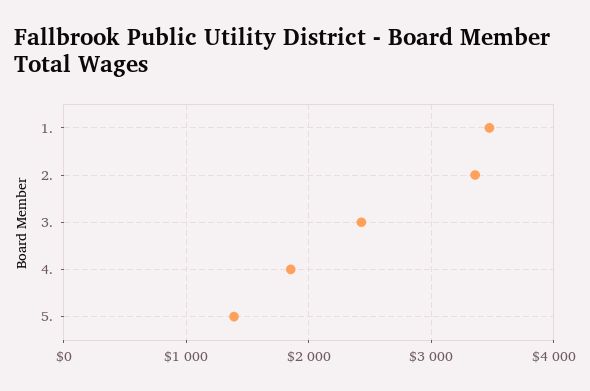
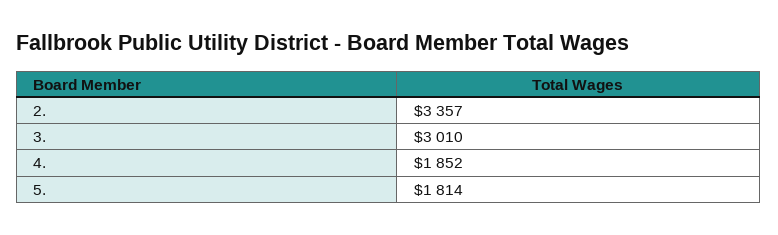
1.: 3500 -> none
3.: 2400 -> 3010
5.: 1400 -> 1814

